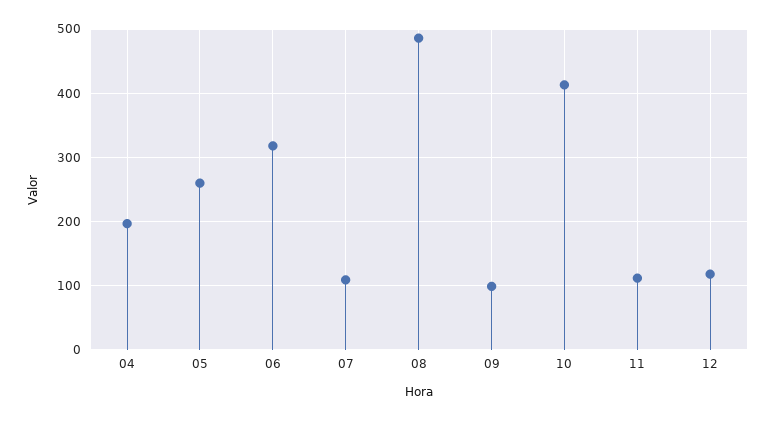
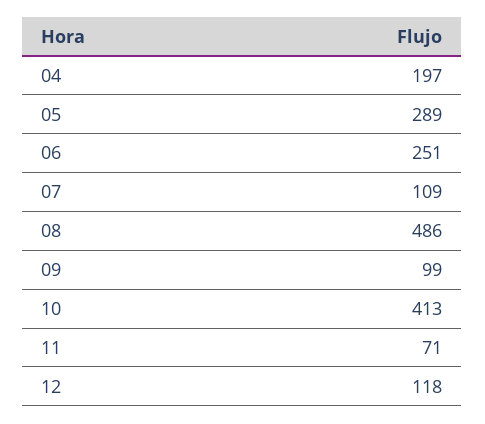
05: 260 -> 289
06: 320 -> 251
11: 110 -> 71

